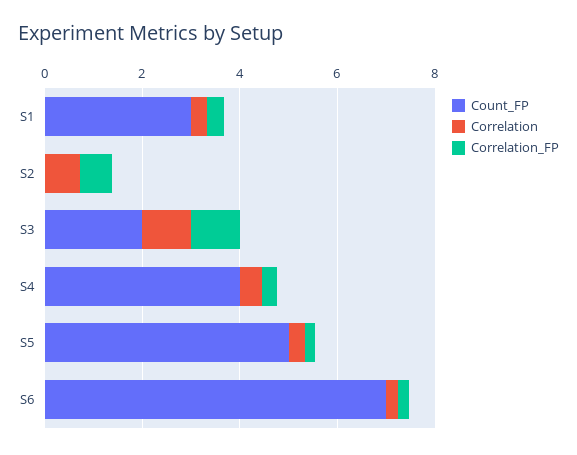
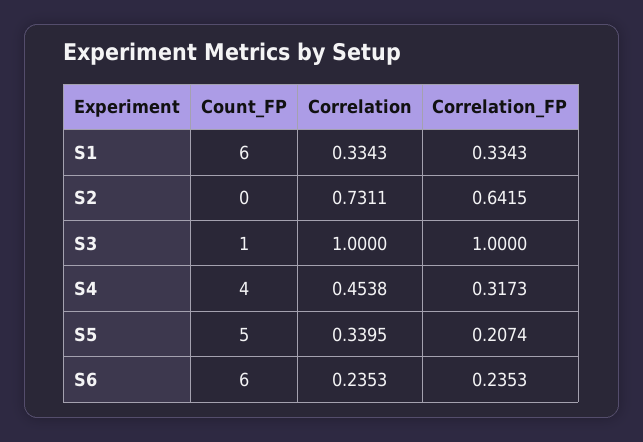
Count_FP, S1: 3 -> 6
Count_FP, S3: 2 -> 1
Count_FP, S6: 7 -> 6

